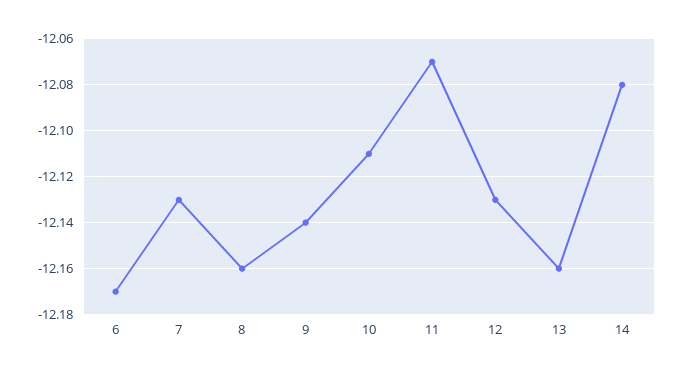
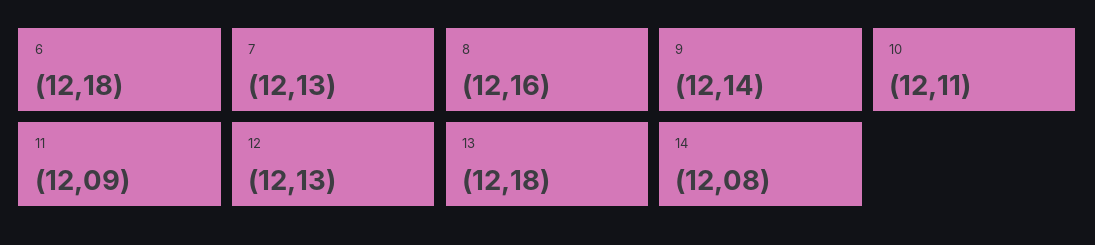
6: -12.17 -> -12.18
11: -12.07 -> -12.09
13: -12.16 -> -12.18

